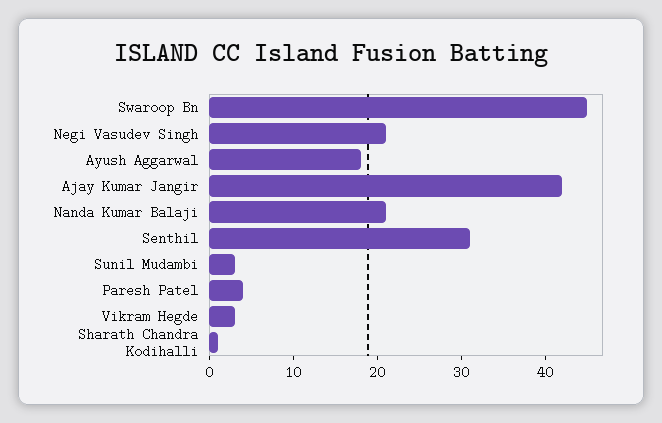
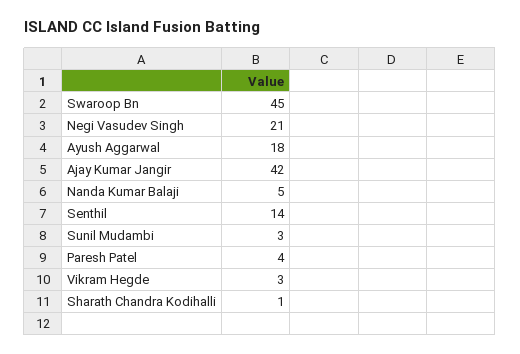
Nanda Kumar Balaji: 21 -> 5
Senthil: 31 -> 14

